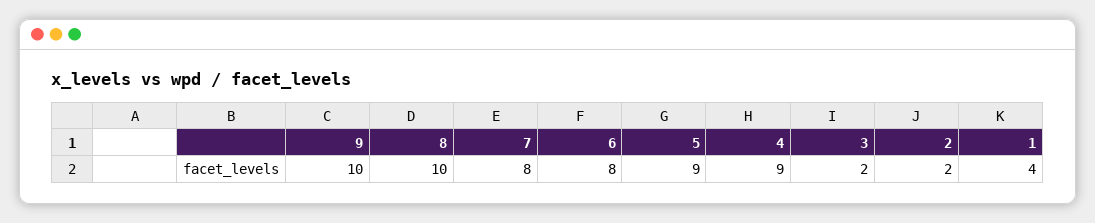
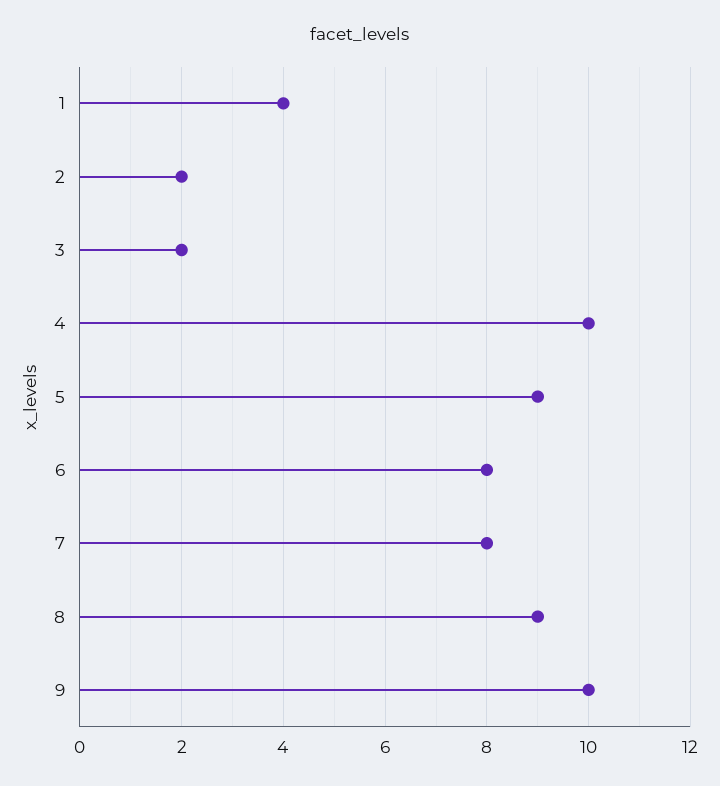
8: 10 -> 9
4: 9 -> 10

